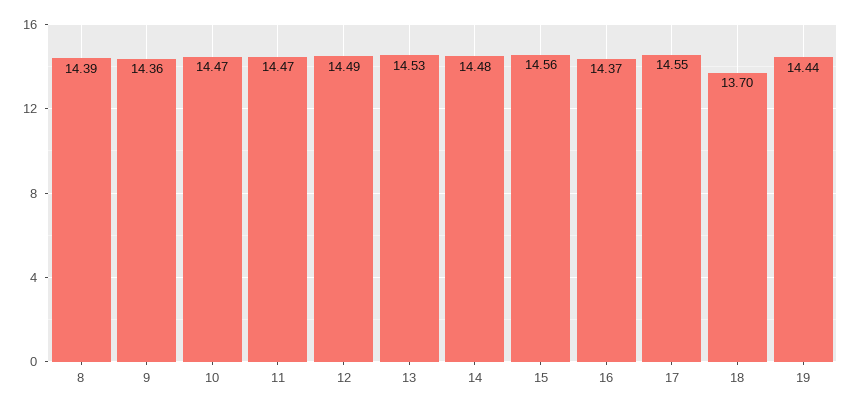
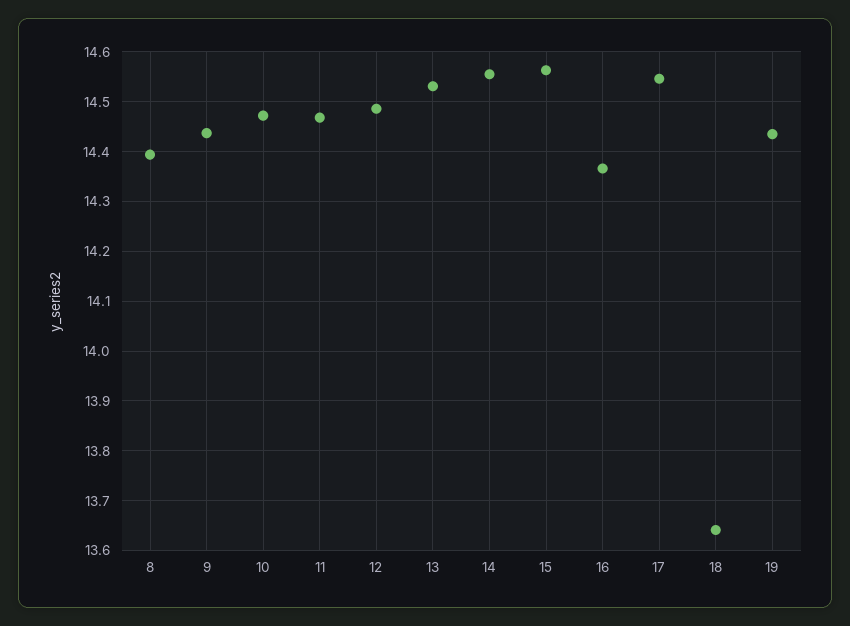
9: 14.36 -> 14.44
14: 14.48 -> 14.56
18: 13.7 -> 13.64

